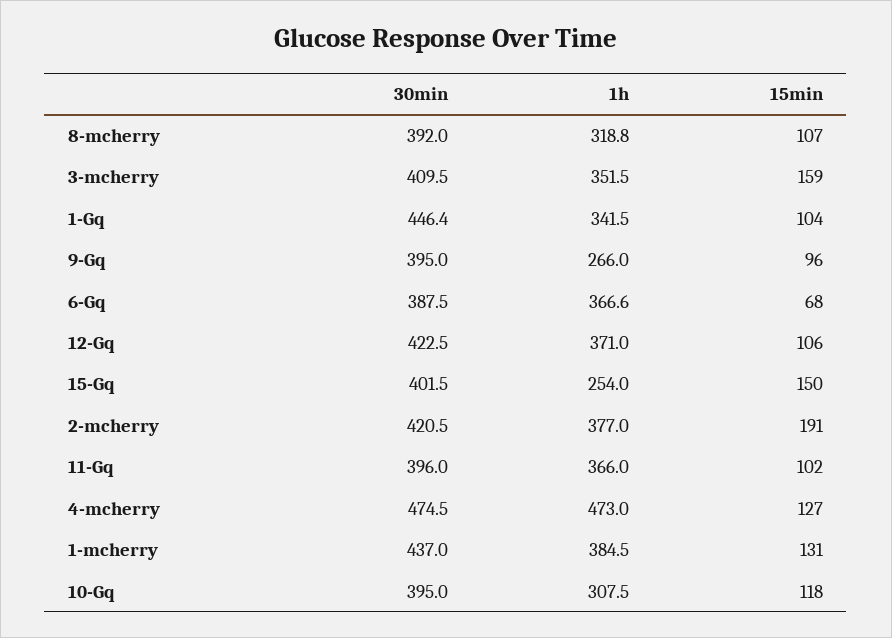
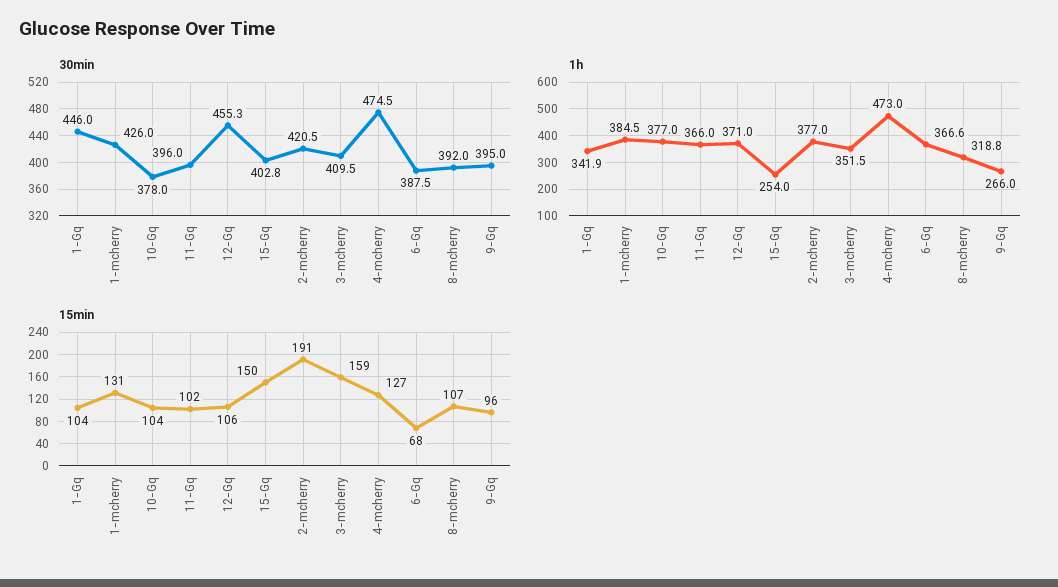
30min, 1-Gq: 446.4 -> 446
1h, 1-Gq: 341.5 -> 341.9
30min, 12-Gq: 422.5 -> 455.3
30min, 15-Gq: 401.5 -> 402.8
30min, 1-mcherry: 437 -> 426
30min, 10-Gq: 395 -> 378
1h, 10-Gq: 307.5 -> 377
15min, 10-Gq: 118 -> 104

